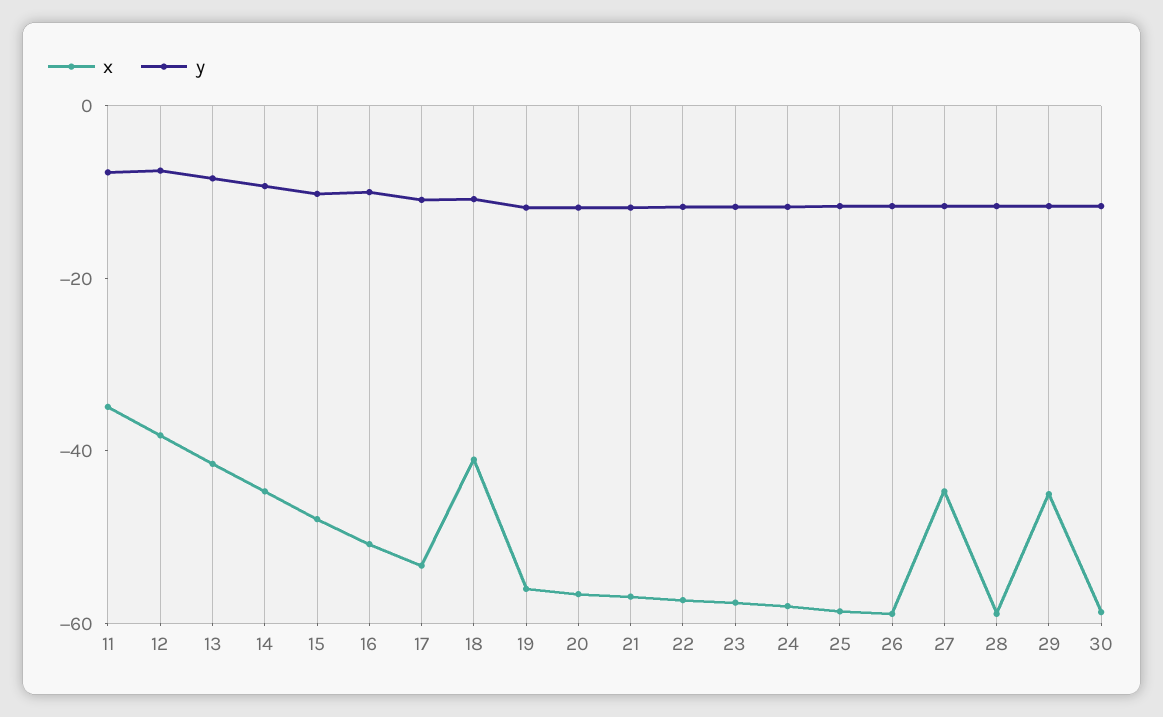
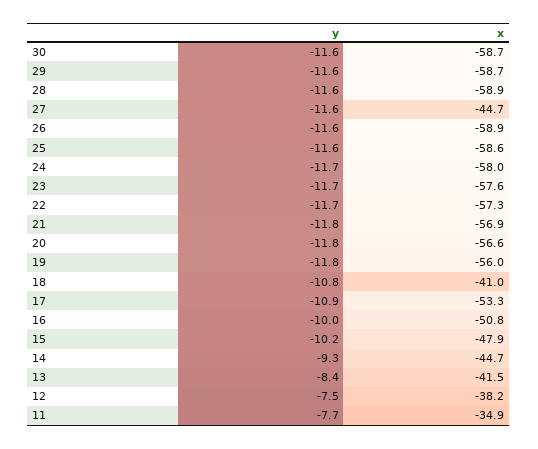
x, 29: -45 -> -58.7

